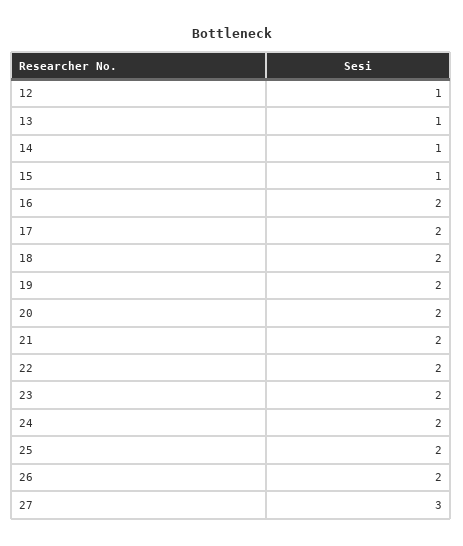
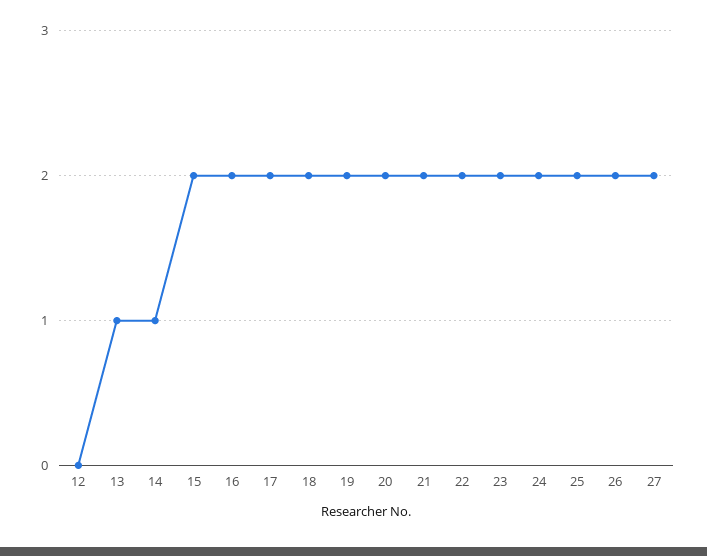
12: 1 -> 0
15: 1 -> 2
27: 3 -> 2

